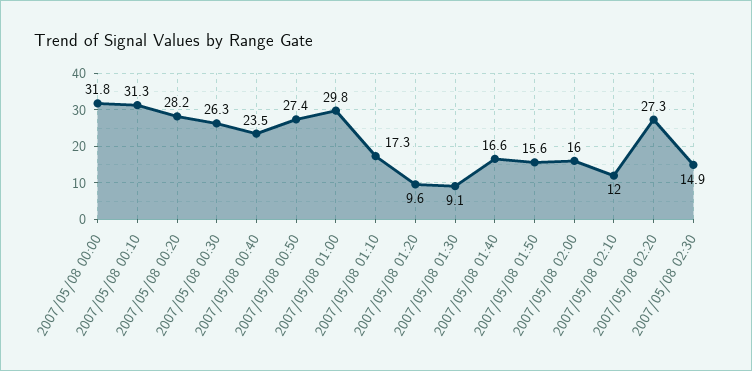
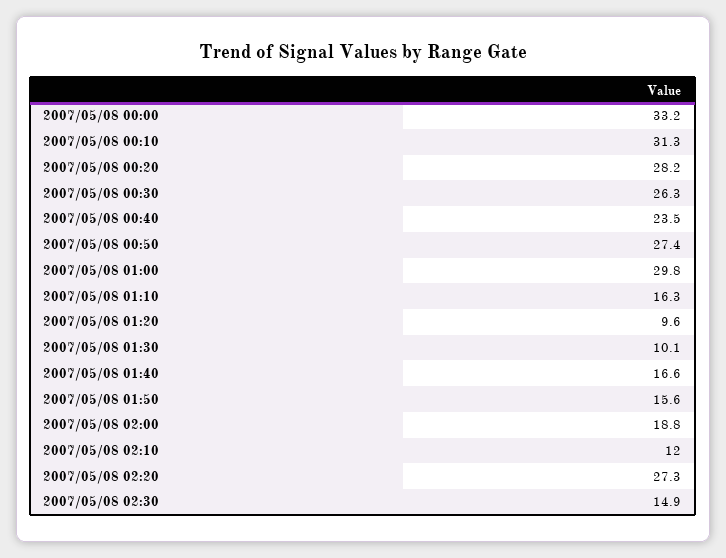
2007/05/08 00:00: 31.8 -> 33.2
2007/05/08 01:10: 17.3 -> 16.3
2007/05/08 01:30: 9.1 -> 10.1
2007/05/08 02:00: 16 -> 18.8

